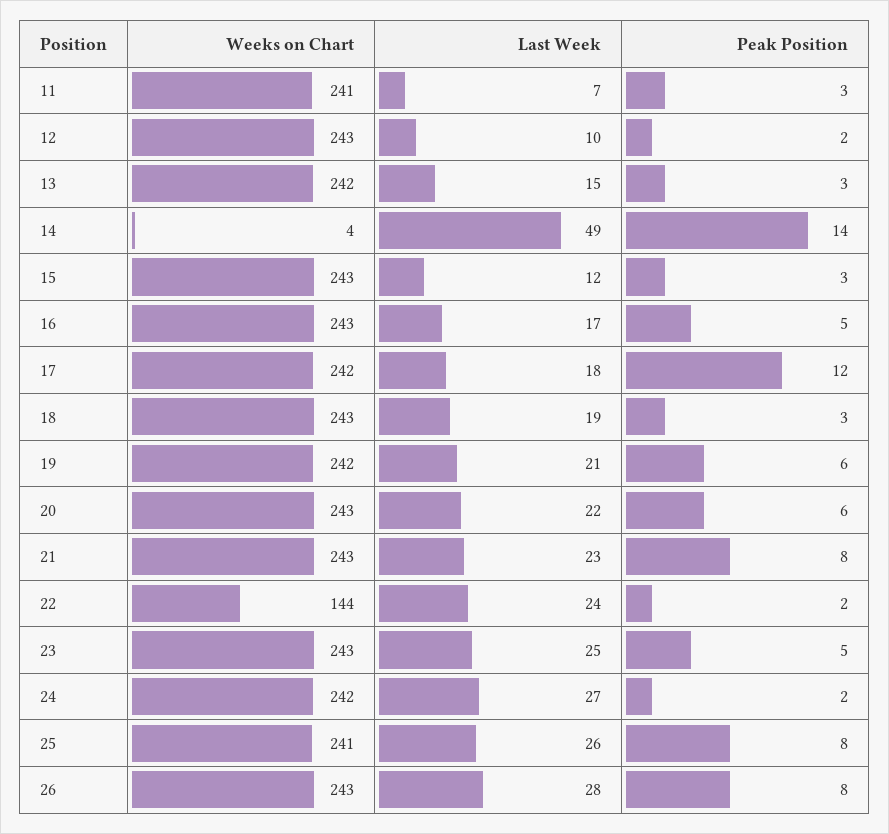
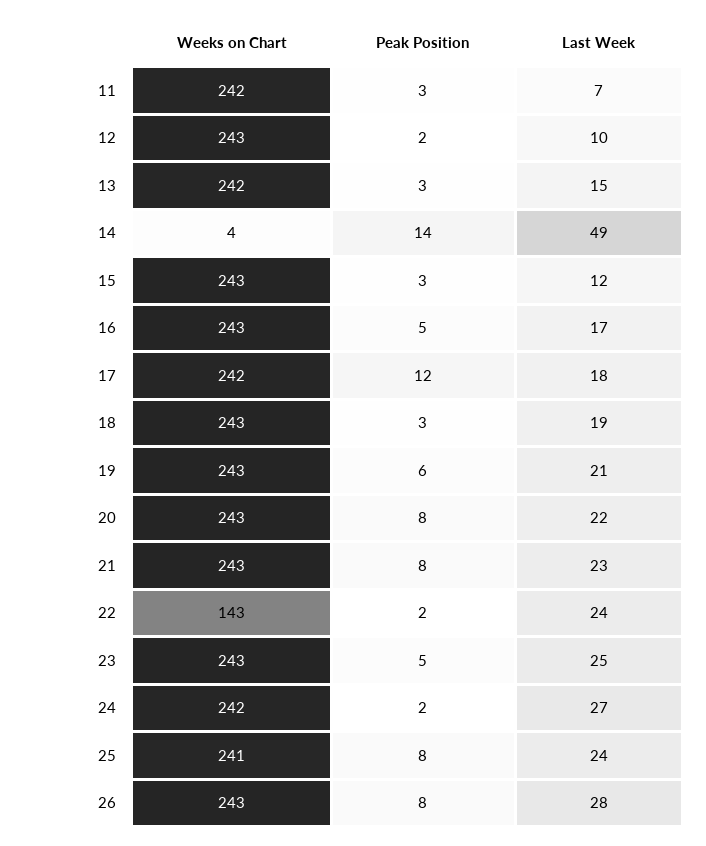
Weeks on Chart, 11: 241 -> 242
Weeks on Chart, 19: 242 -> 243
Peak Position, 20: 6 -> 8
Weeks on Chart, 22: 144 -> 143
Last Week, 25: 26 -> 24

